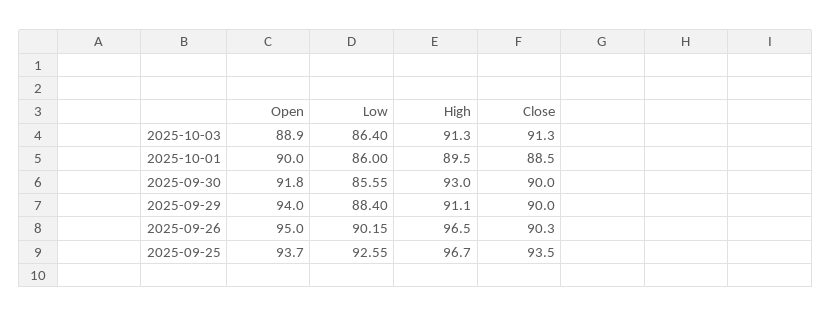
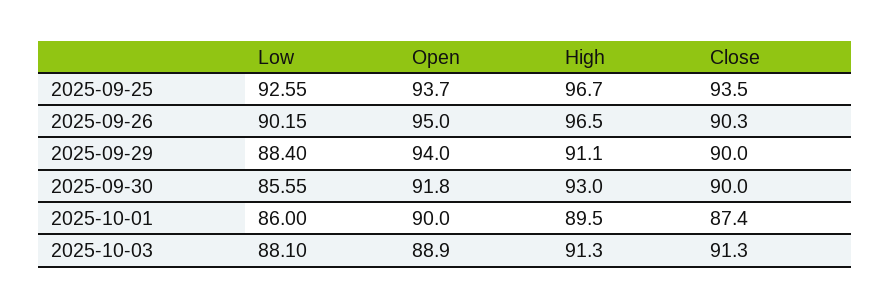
Low, 2025-10-03: 86.4 -> 88.1
Close, 2025-10-01: 88.5 -> 87.4

